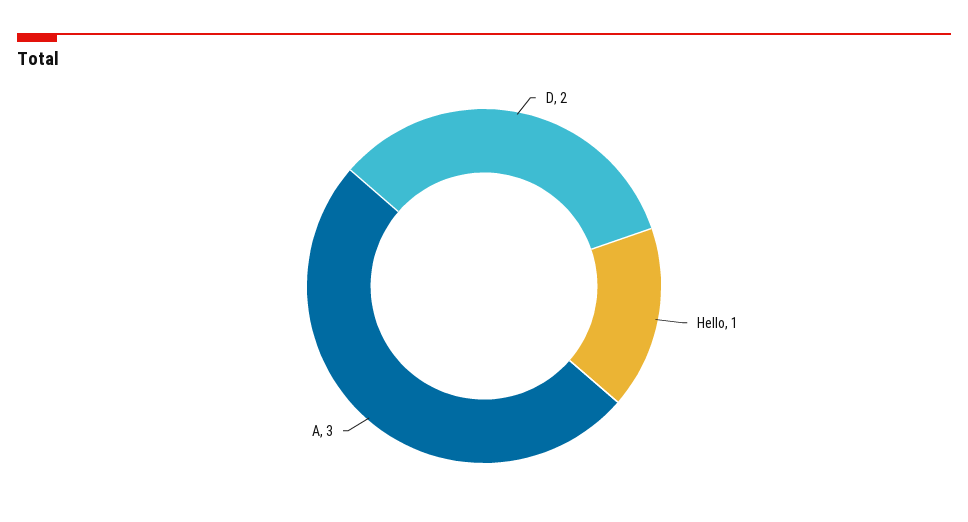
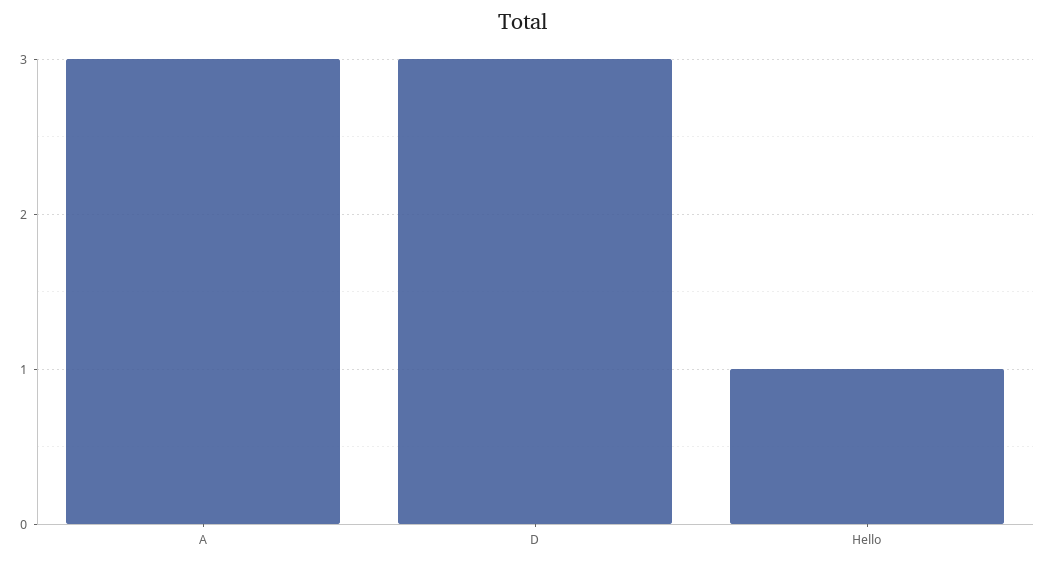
D: 2 -> 3

